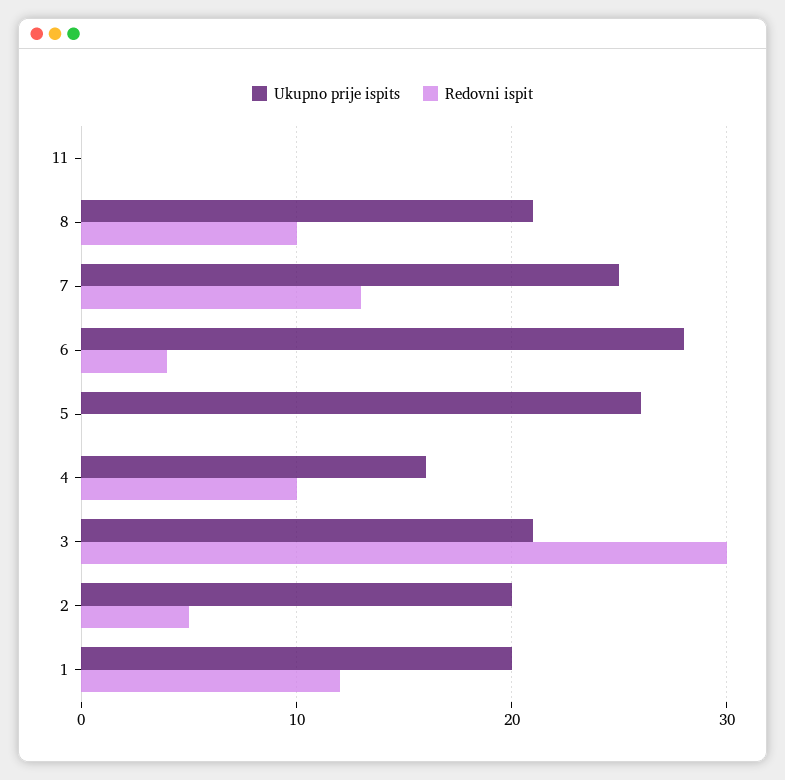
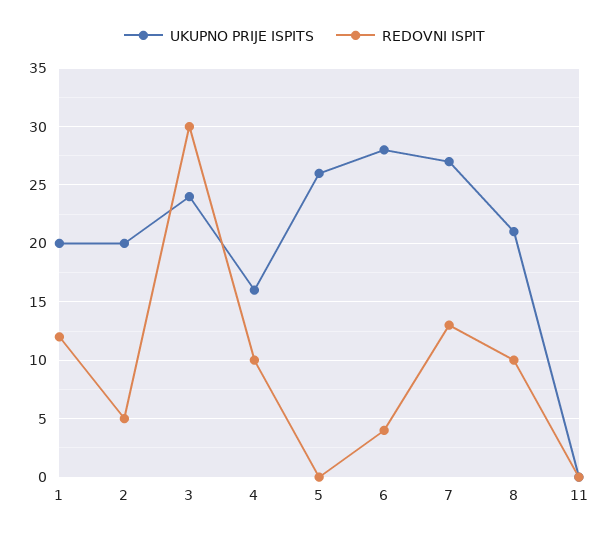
Ukupno prije ispits, 7: 25 -> 27
Ukupno prije ispits, 3: 21 -> 24

